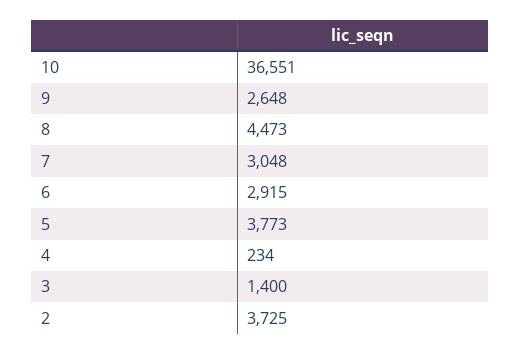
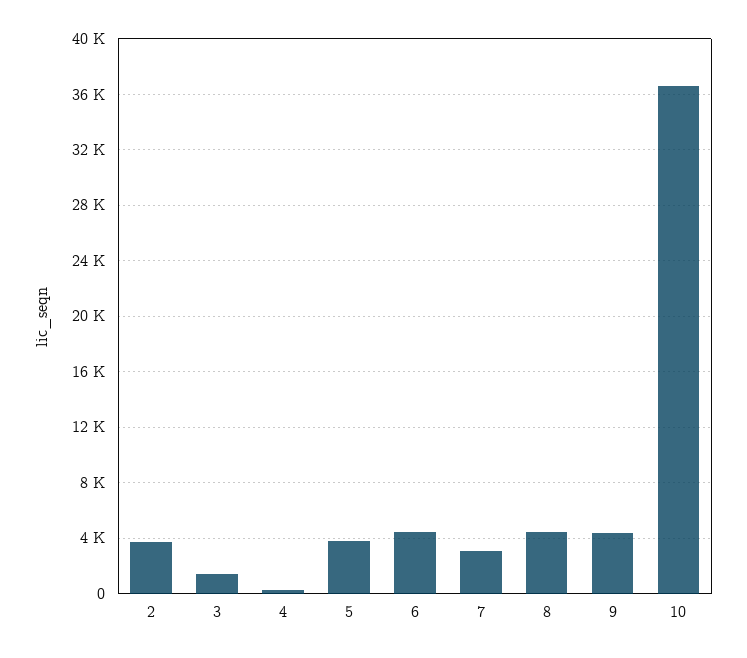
9: 2648 -> 4500
6: 2915 -> 4500

